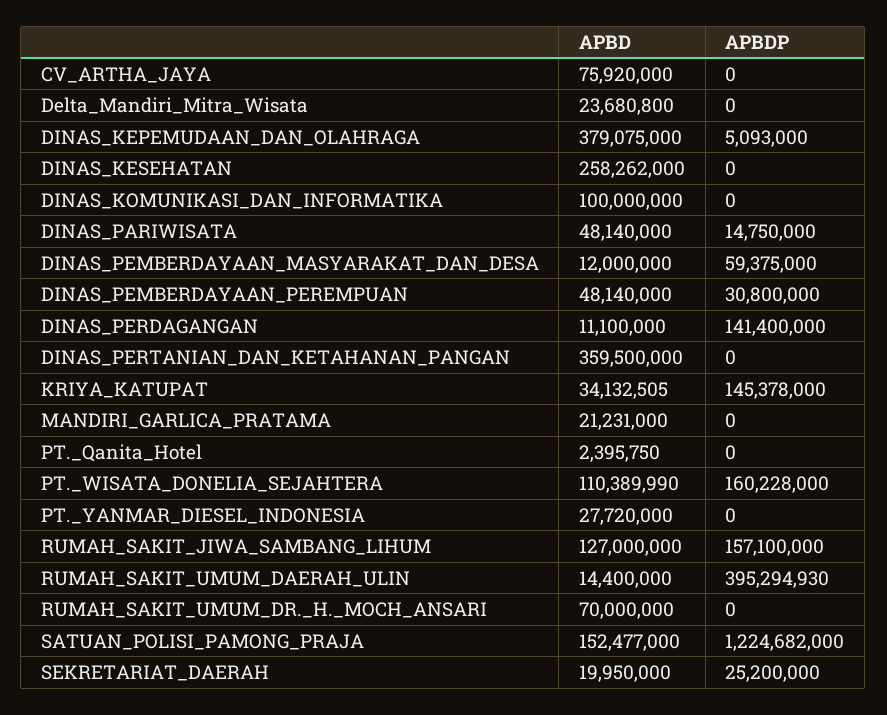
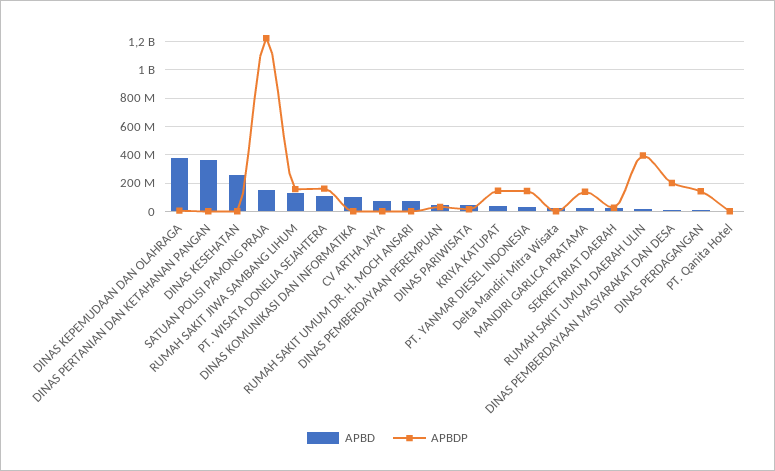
APBDP, DINAS_PEMBERDAYAAN_MASYARAKAT_DAN_DESA: 59375000 -> 200000000
APBDP, MANDIRI_GARLICA_PRATAMA: 0 -> 150000000
APBDP, PT._YANMAR_DIESEL_INDONESIA: 0 -> 150000000

